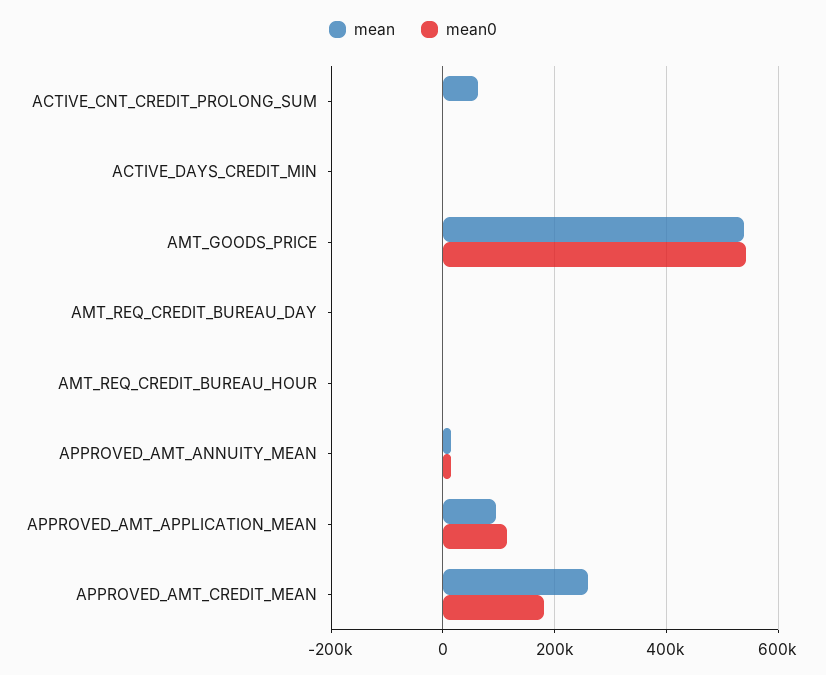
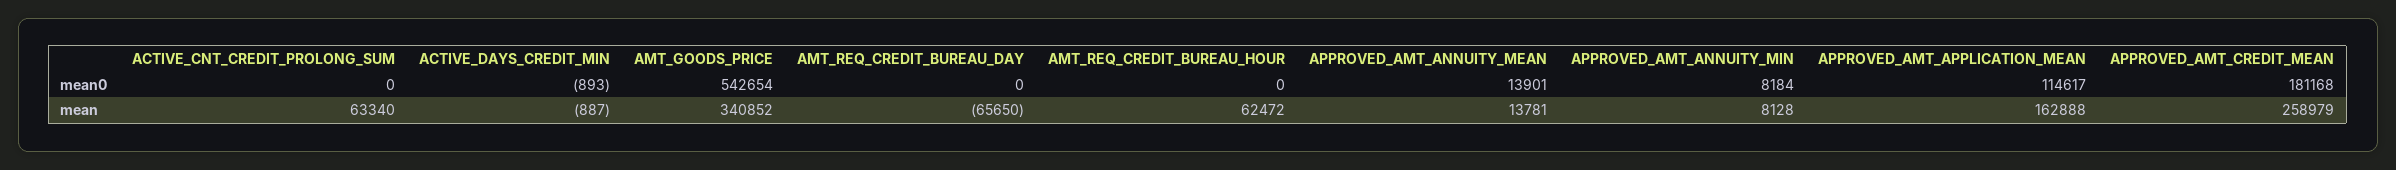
mean, AMT_GOODS_PRICE: 540000 -> 340852
mean, AMT_REQ_CREDIT_BUREAU_DAY: 0 -> -65650
mean, AMT_REQ_CREDIT_BUREAU_HOUR: 0 -> 62472
mean, APPROVED_AMT_APPLICATION_MEAN: 100000 -> 162888
mean0, APPROVED_AMT_ANNUITY_MIN: none -> 8184
mean, APPROVED_AMT_ANNUITY_MIN: none -> 8128

